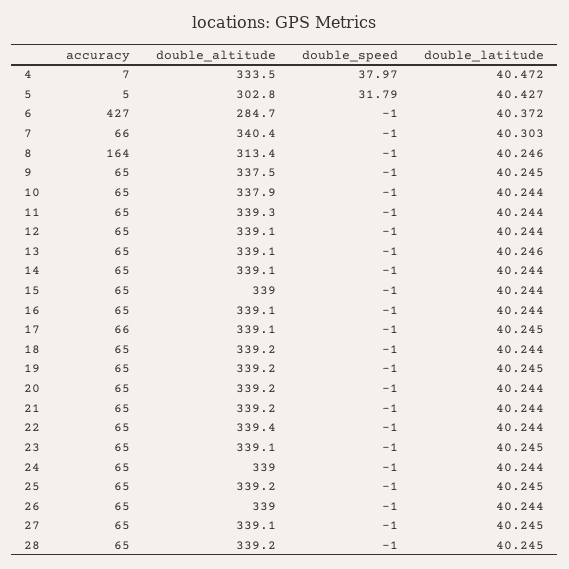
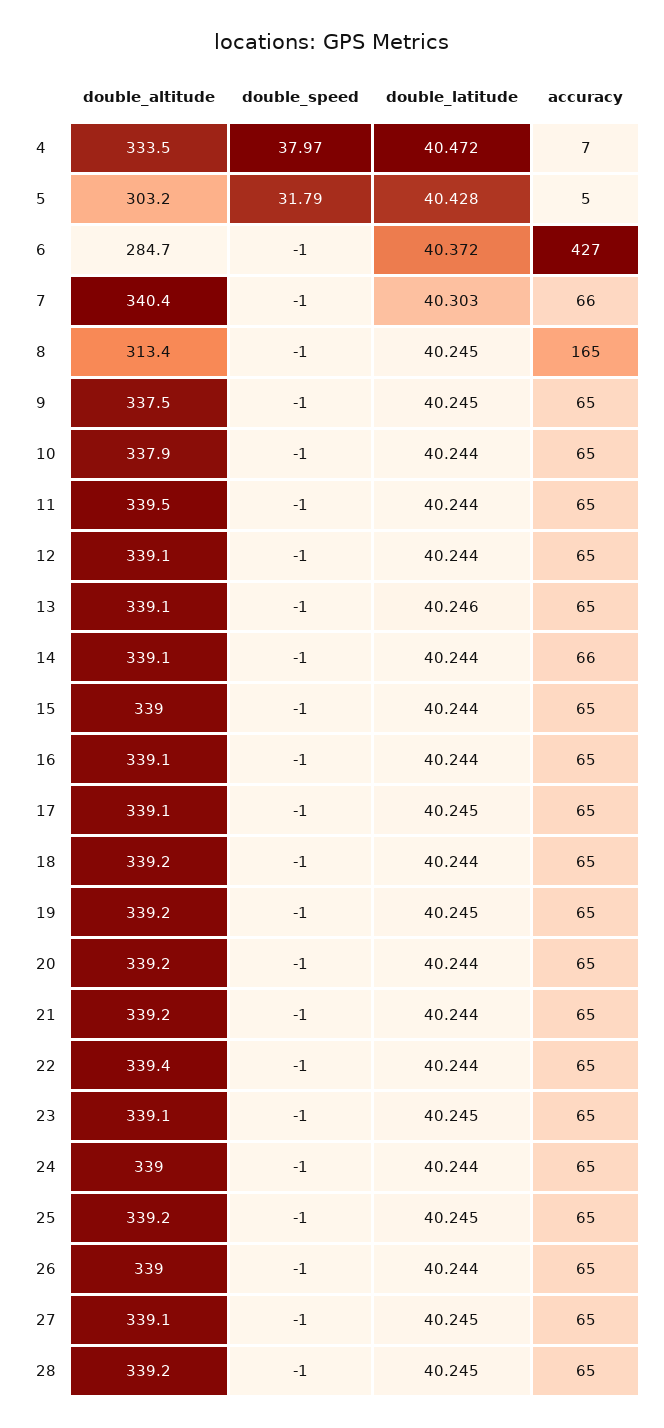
double_altitude, 5: 302.8 -> 303.2
double_latitude, 5: 40.427 -> 40.428
accuracy, 8: 164 -> 165
double_latitude, 8: 40.246 -> 40.245
double_altitude, 11: 339.3 -> 339.5
accuracy, 14: 65 -> 66
accuracy, 17: 66 -> 65

